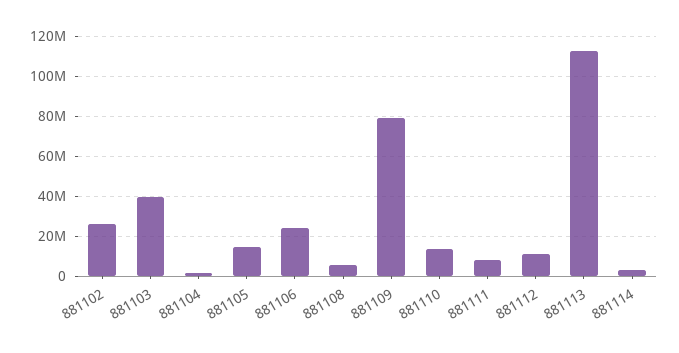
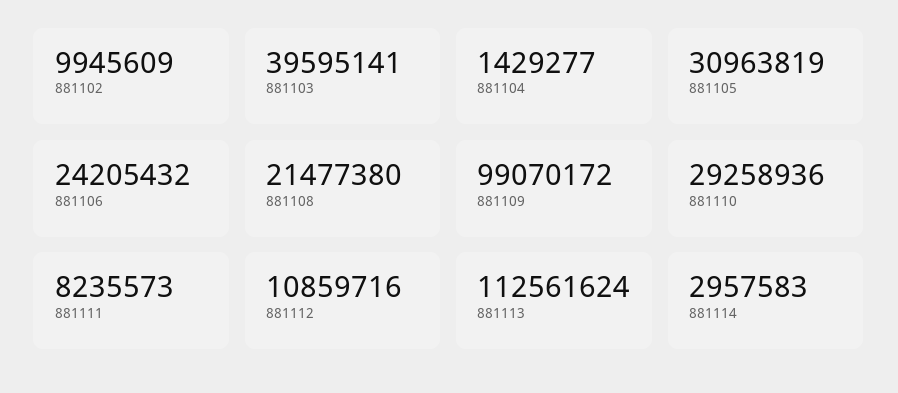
881102: 25000000 -> 9945609
881105: 15000000 -> 30963819
881108: 5000000 -> 21477380
881109: 80000000 -> 99070172
881110: 15000000 -> 29258936

